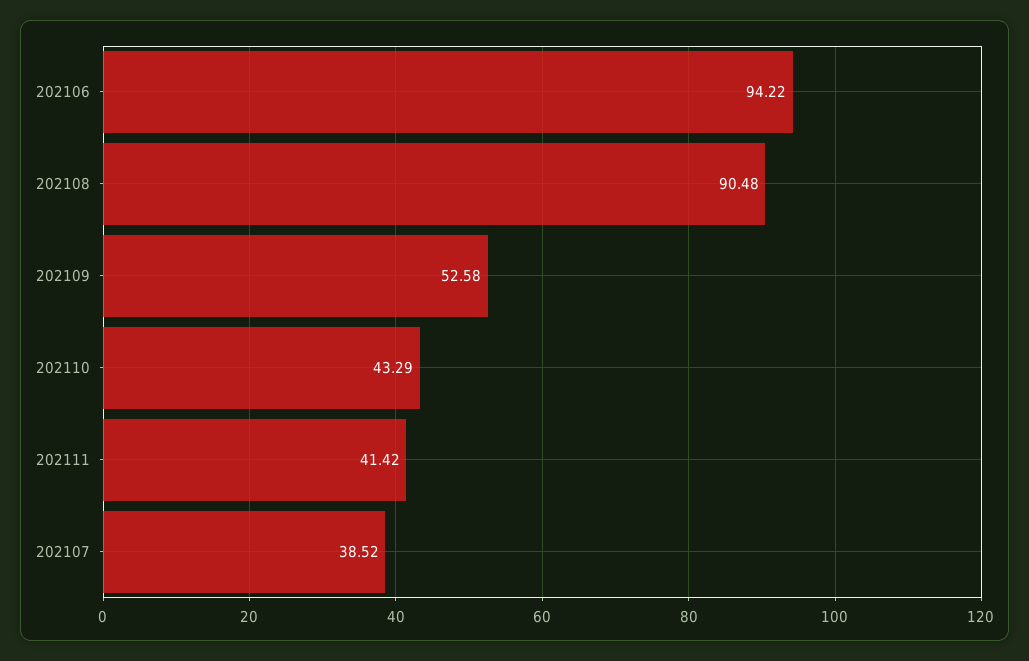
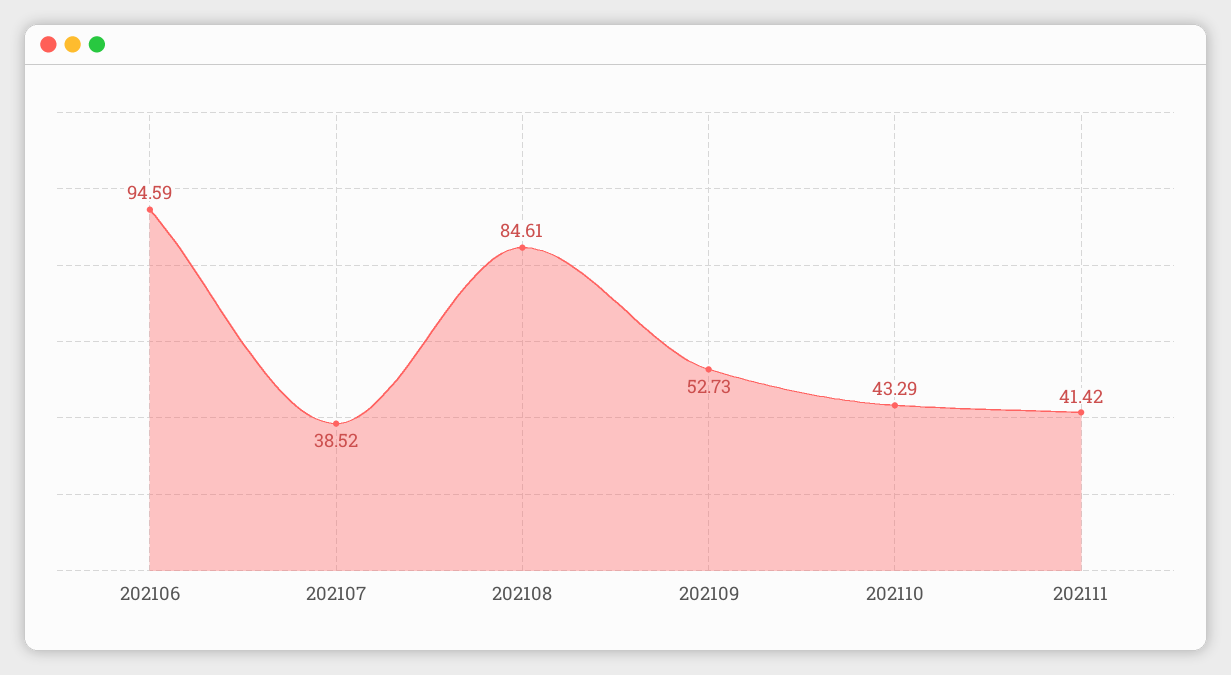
202106: 94.22 -> 94.59
202108: 90.48 -> 84.61
202109: 52.58 -> 52.73

